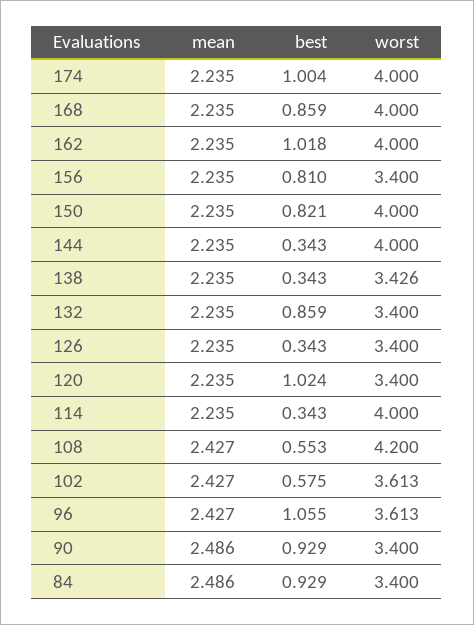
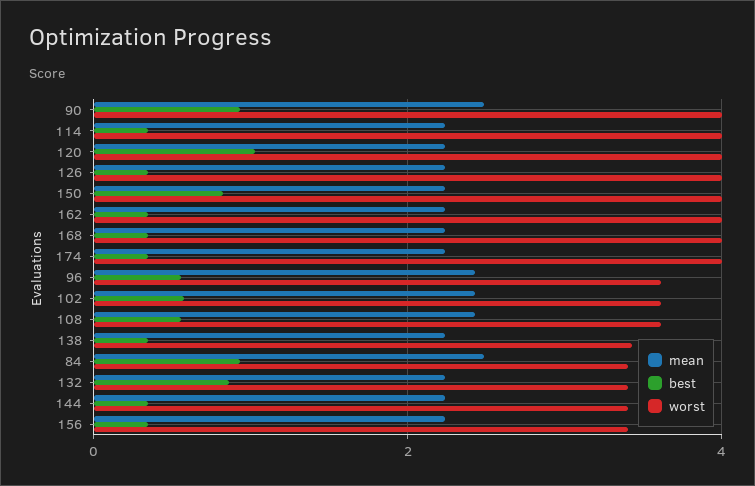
best, 174: 1.004 -> 0.4
best, 168: 0.859 -> 0.4
best, 162: 1.018 -> 0.4
best, 156: 0.81 -> 0.4
worst, 144: 4 -> 3.4
worst, 126: 3.4 -> 4
worst, 120: 3.4 -> 4
worst, 108: 4.2 -> 3.6
best, 96: 1.055 -> 0.6
worst, 90: 3.4 -> 4

